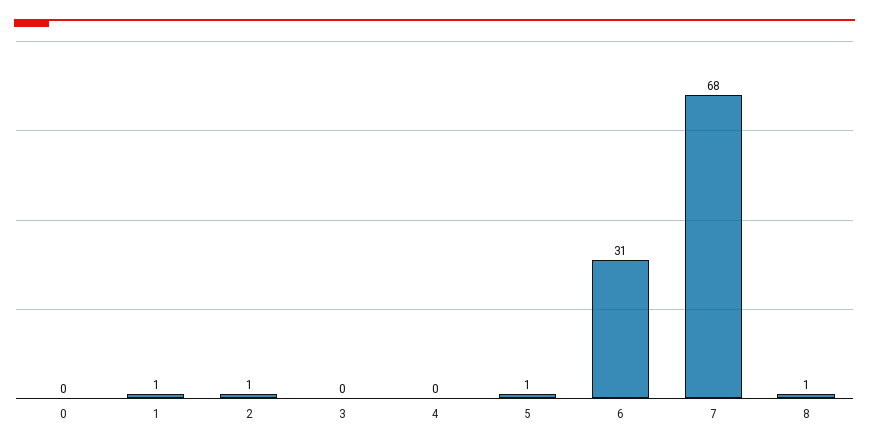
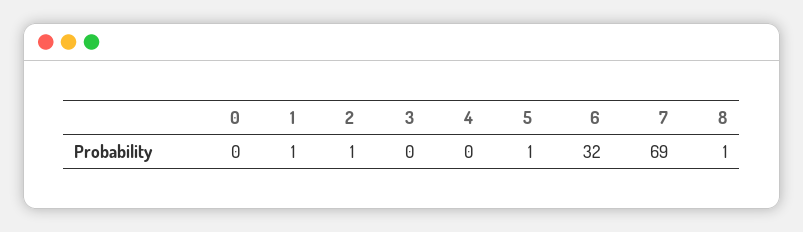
6: 31 -> 32
7: 68 -> 69

